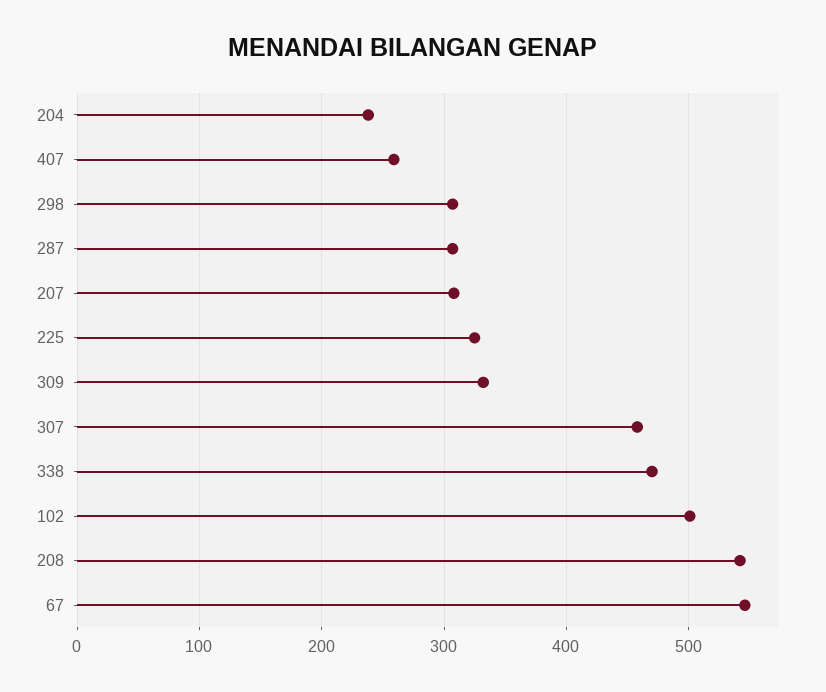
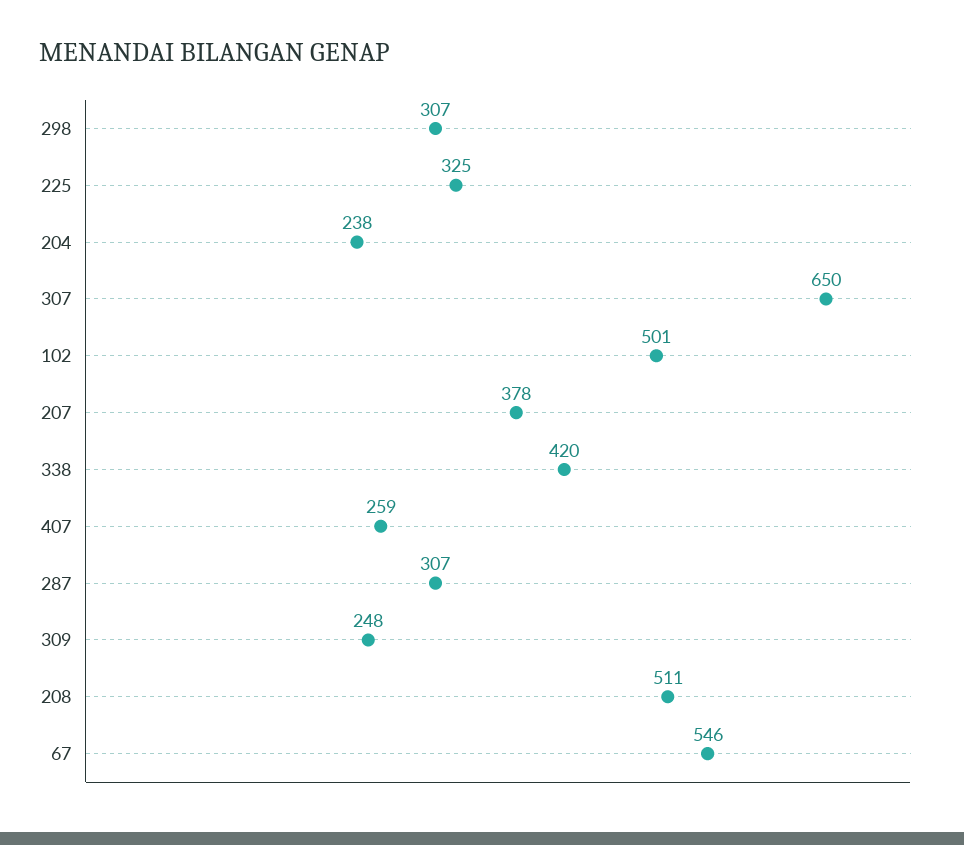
207: 310 -> 378
309: 330 -> 248
307: 460 -> 650
338: 470 -> 420
208: 540 -> 511

